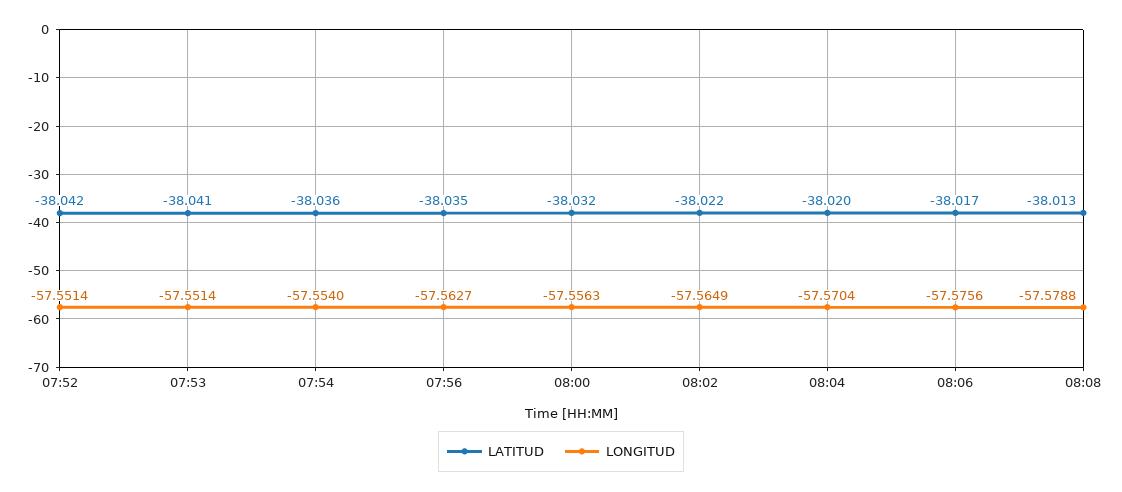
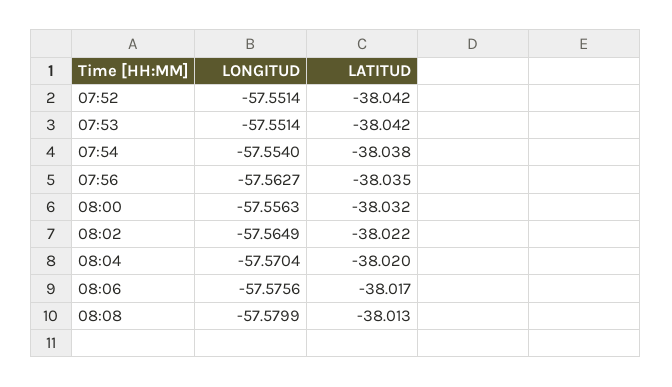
LATITUD, 07:53: -38.041 -> -38.042
LATITUD, 07:54: -38.036 -> -38.038
LONGITUD, 08:08: -57.5788 -> -57.5799

